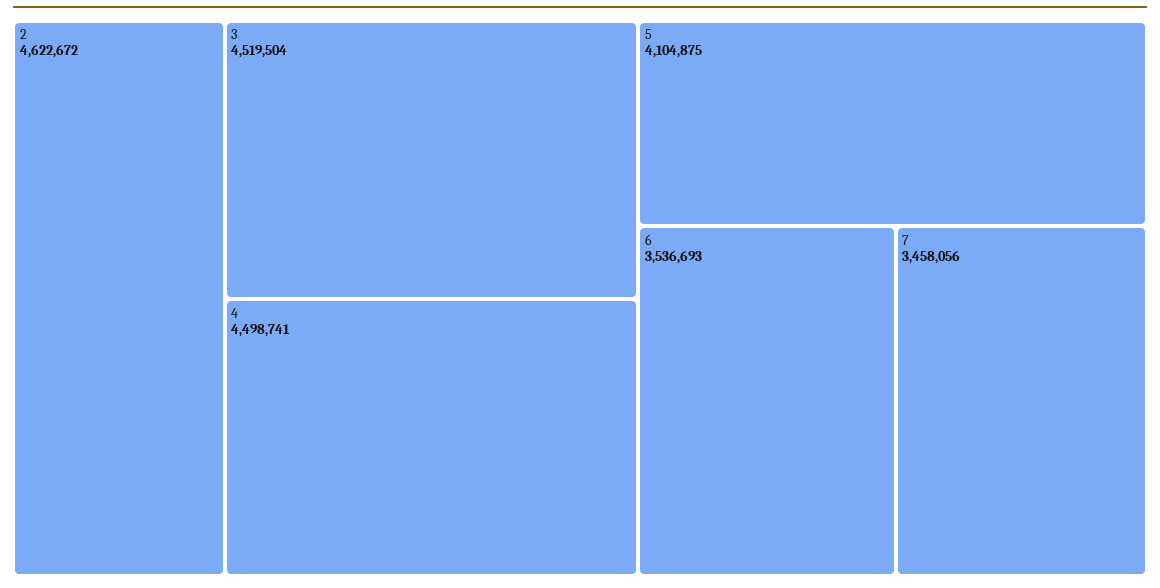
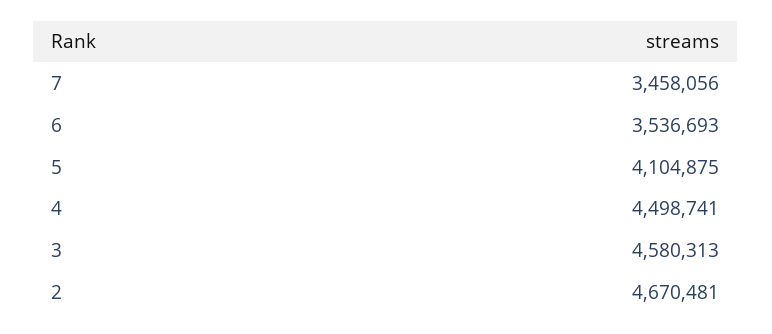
2: 4622672 -> 4670481
3: 4519504 -> 4580313

